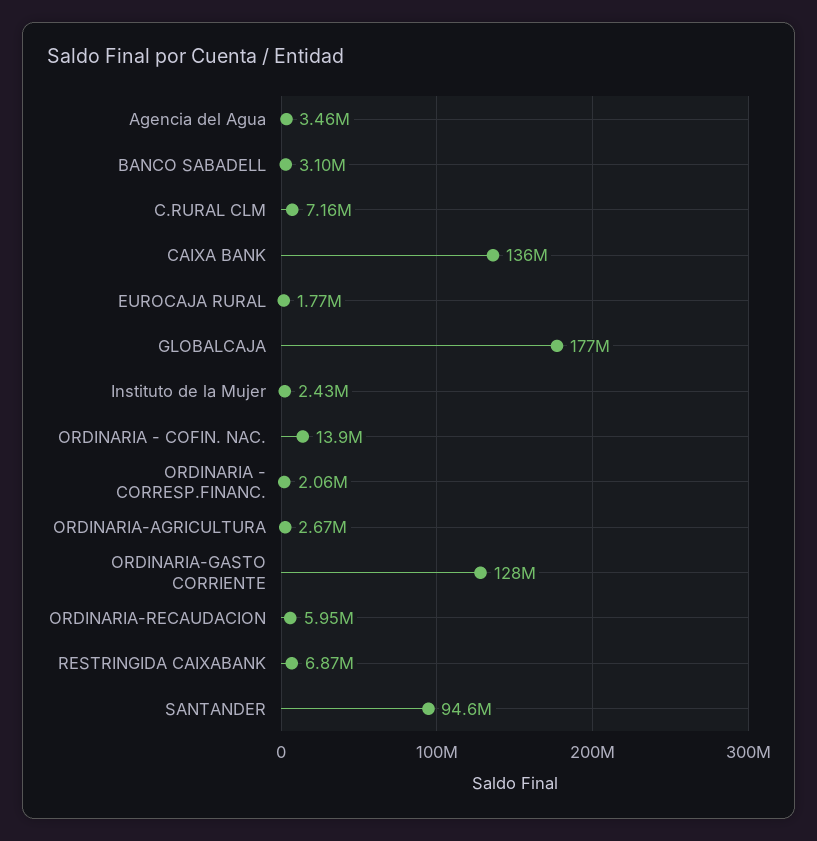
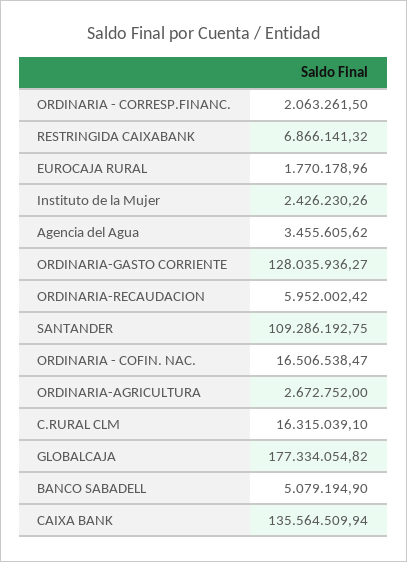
BANCO SABADELL: 3100000 -> 5079194.9
C.RURAL CLM: 7160000 -> 16315039.1
ORDINARIA - COFIN. NAC.: 13900000 -> 16506538.47
SANTANDER: 94600000 -> 109286192.75

